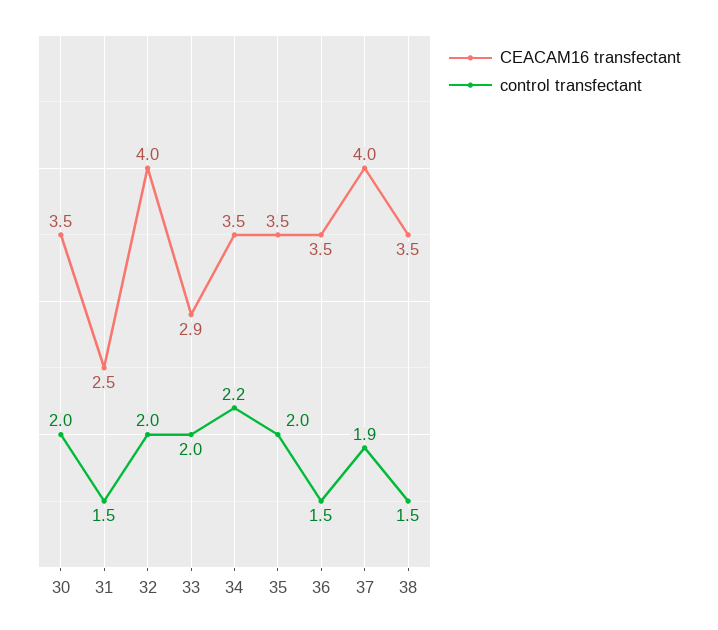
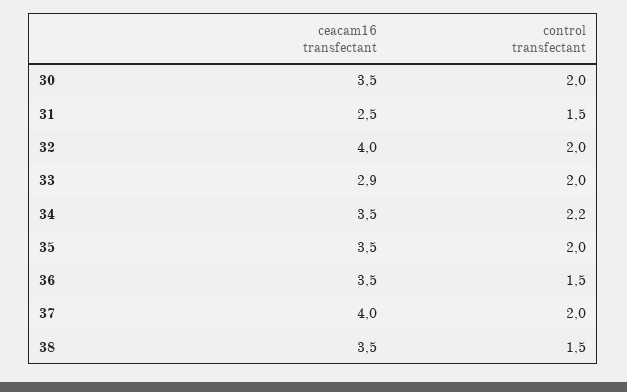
control transfectant, 37: 1.9 -> 2

